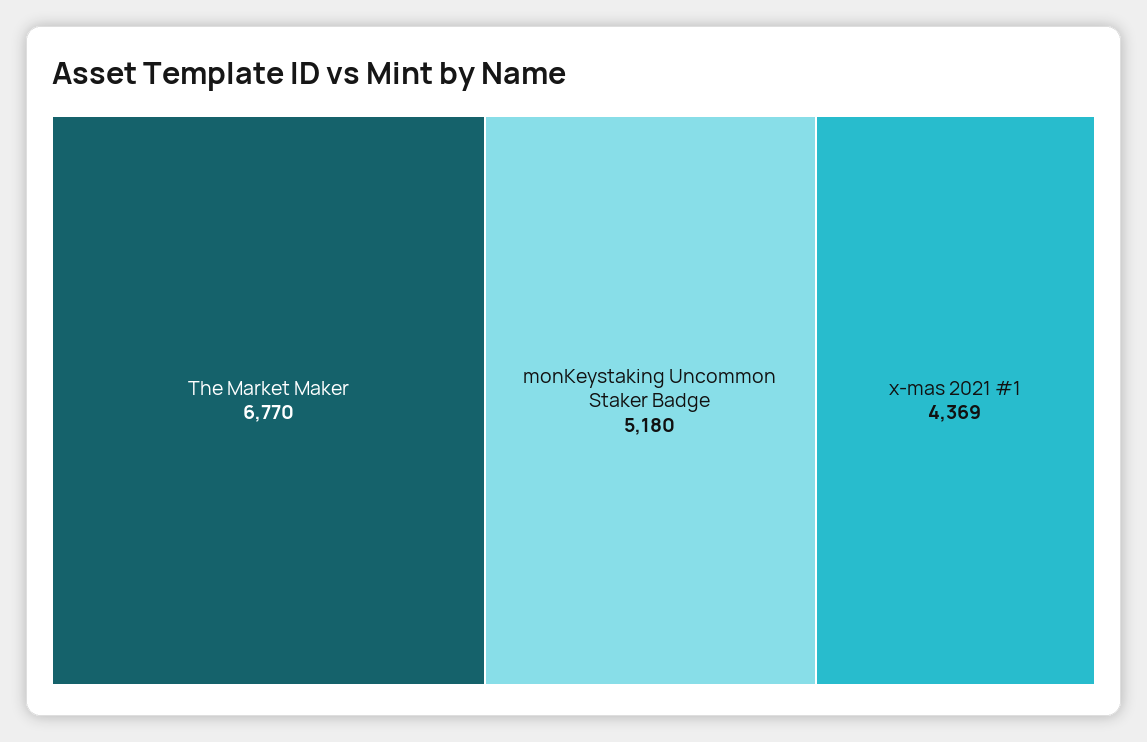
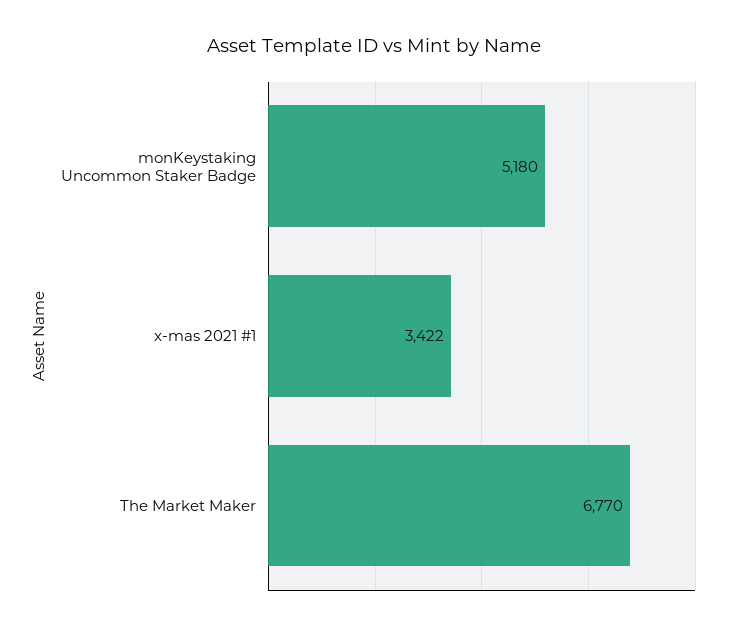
x-mas 2021 #1: 4369 -> 3422

